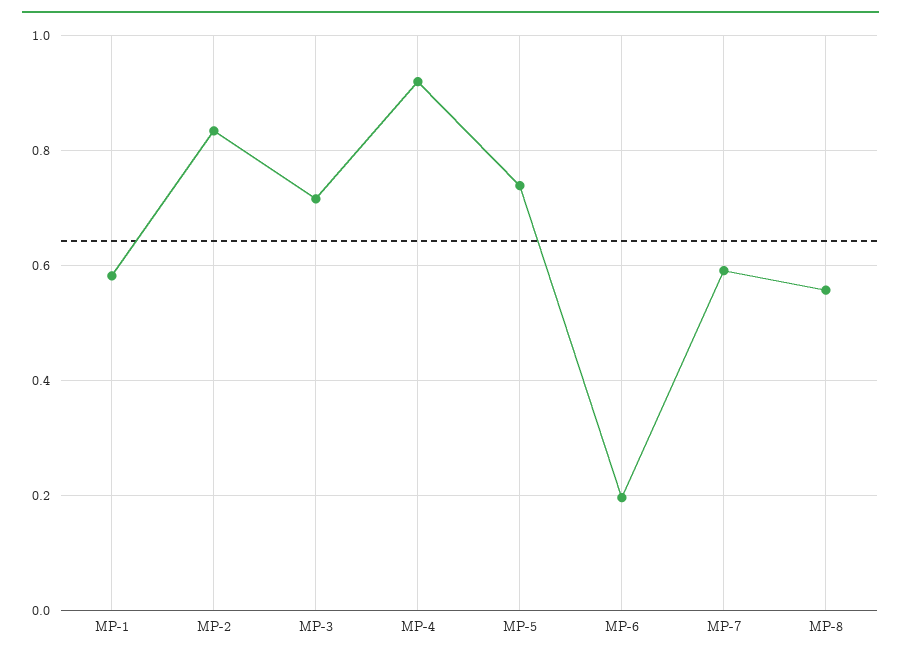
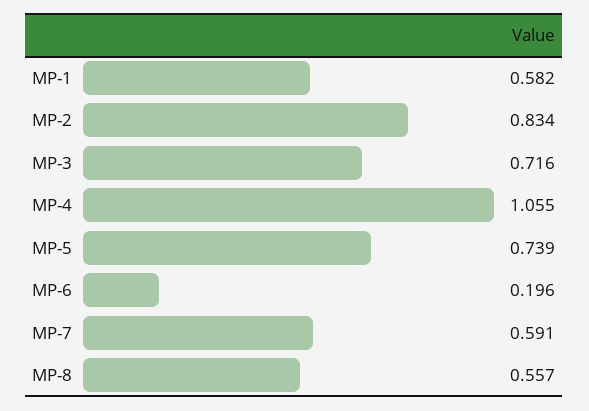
MP-4: 0.92 -> 1.055

